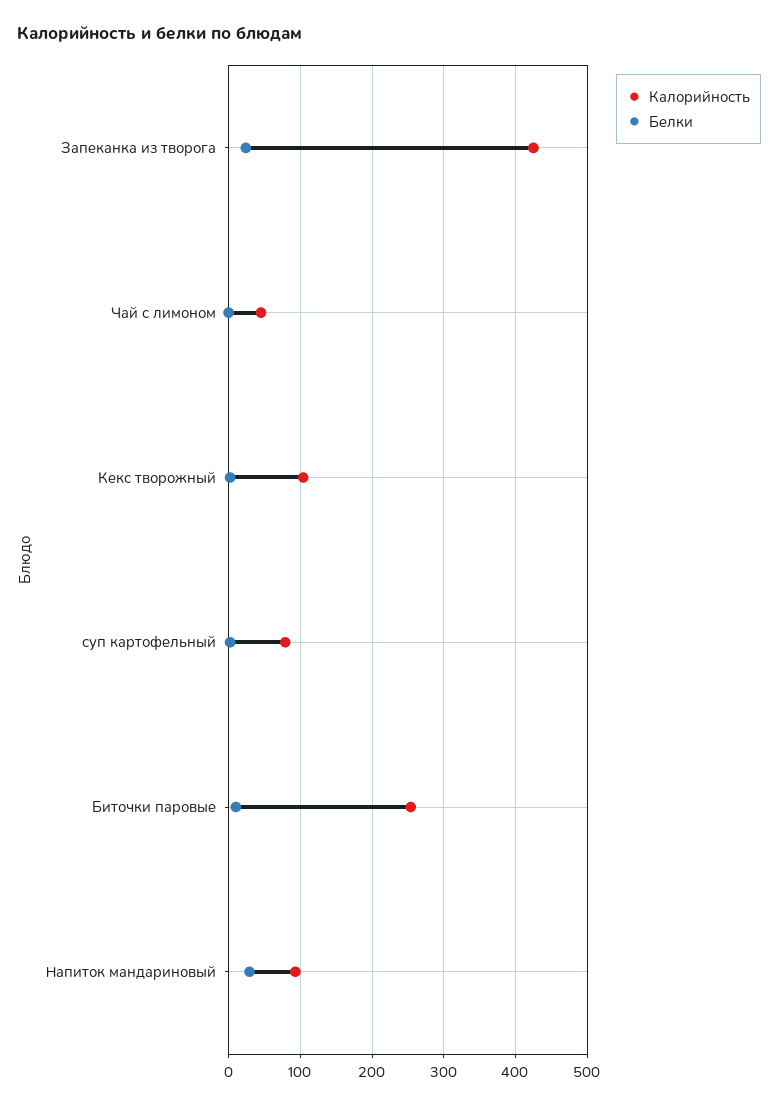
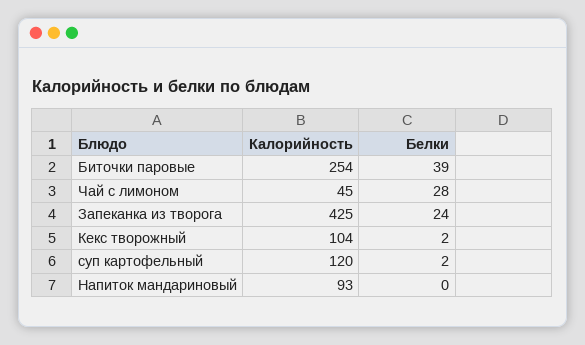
Белки, Чай с лимоном: 0 -> 28
Калорийность, суп картофельный: 80 -> 120
Белки, Биточки паровые: 10 -> 39
Белки, Напиток мандариновый: 30 -> 0

